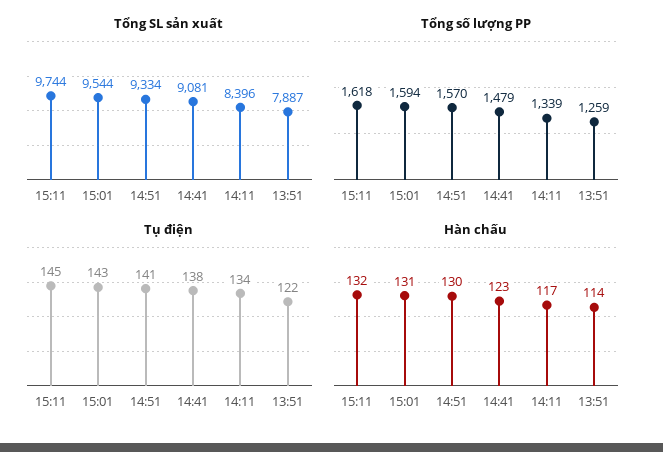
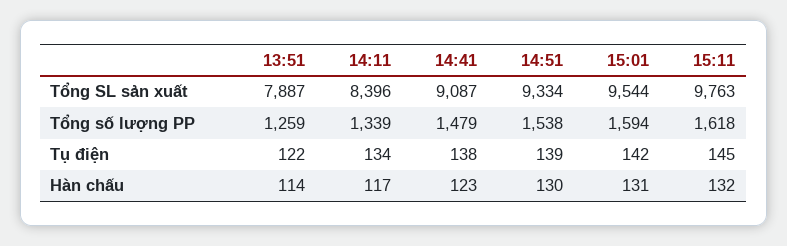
Tổng SL sản xuất, 15:11: 9744 -> 9763
Tổng SL sản xuất, 14:41: 9081 -> 9087
Tổng số lượng PP, 14:51: 1570 -> 1538
Tụ điện, 15:01: 143 -> 142
Tụ điện, 14:51: 141 -> 139

